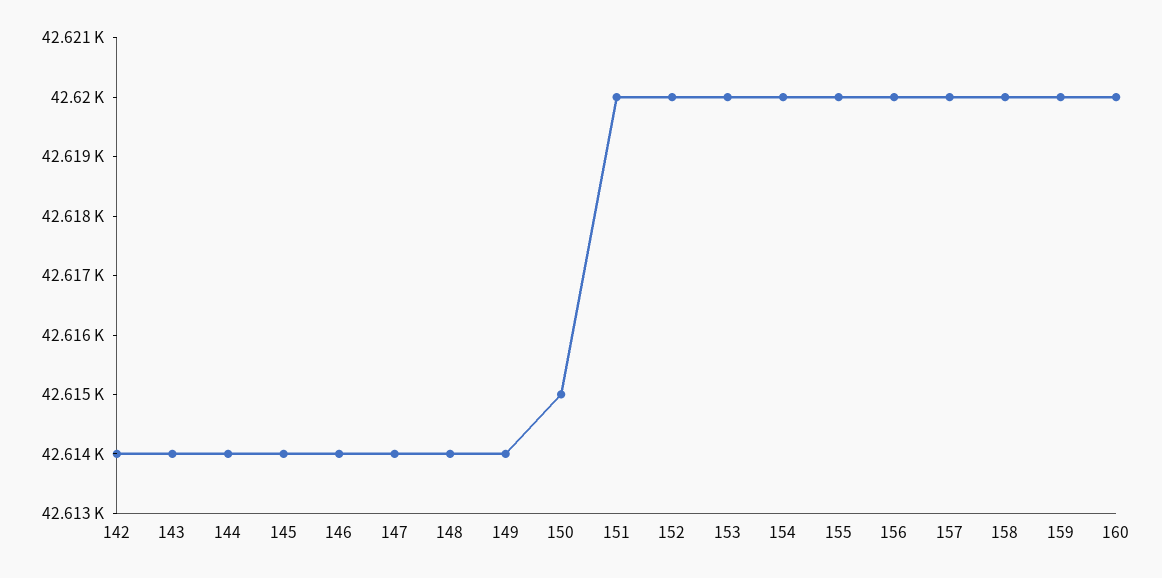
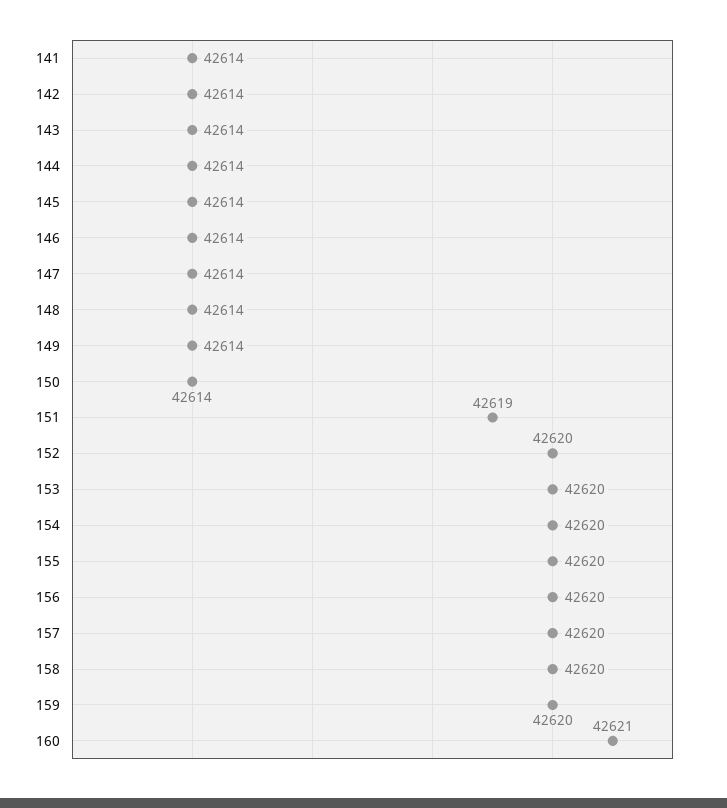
150: 42615 -> 42614
151: 42620 -> 42619
160: 42620 -> 42621
141: none -> 42614

